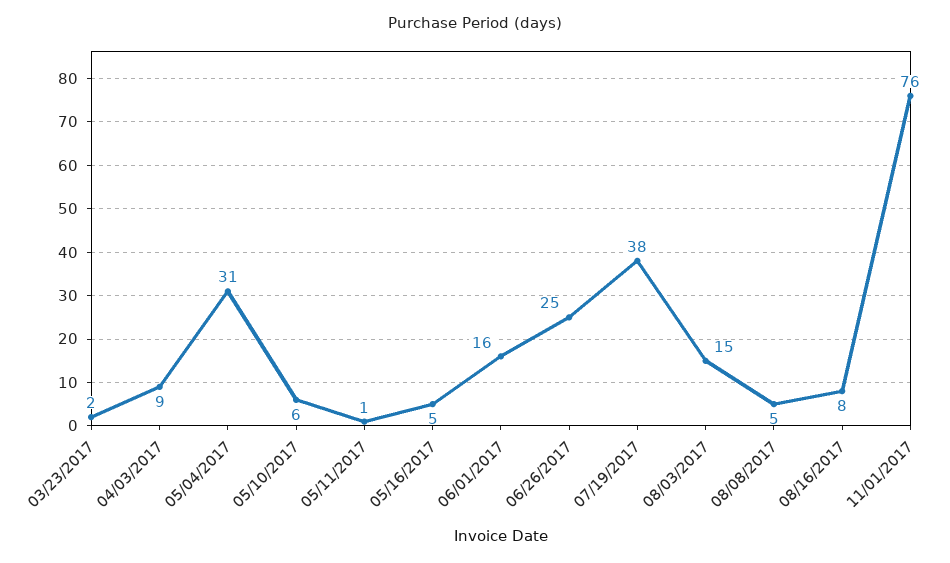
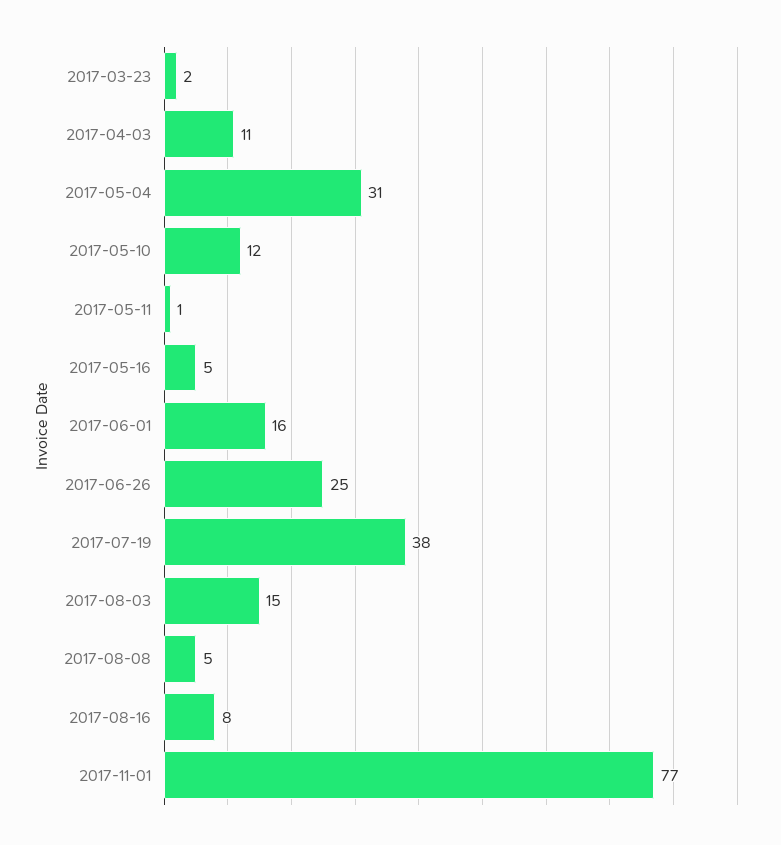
04/03/2017: 9 -> 11
05/10/2017: 6 -> 12
11/01/2017: 76 -> 77

